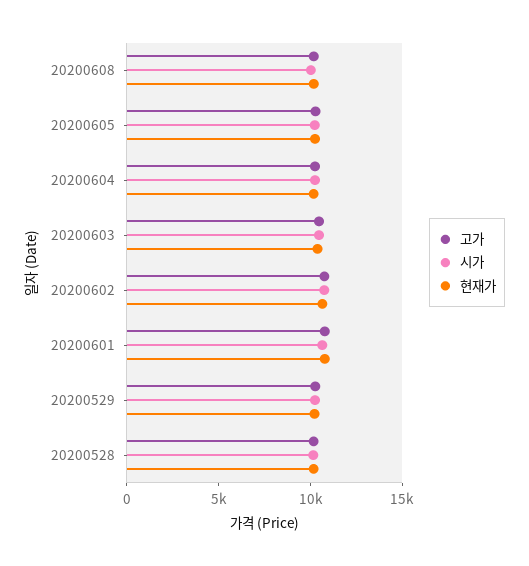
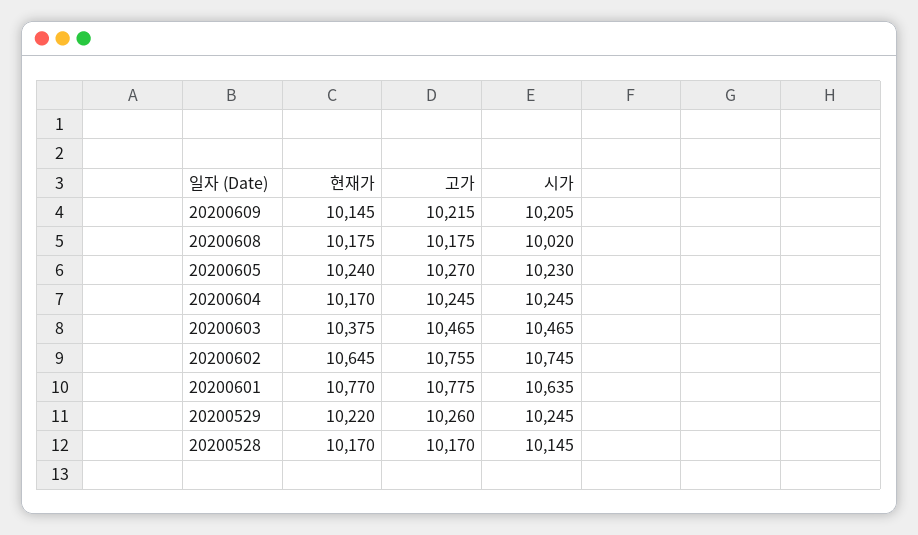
현재가, 20200609: none -> 10145
고가, 20200609: none -> 10215
시가, 20200609: none -> 10205

